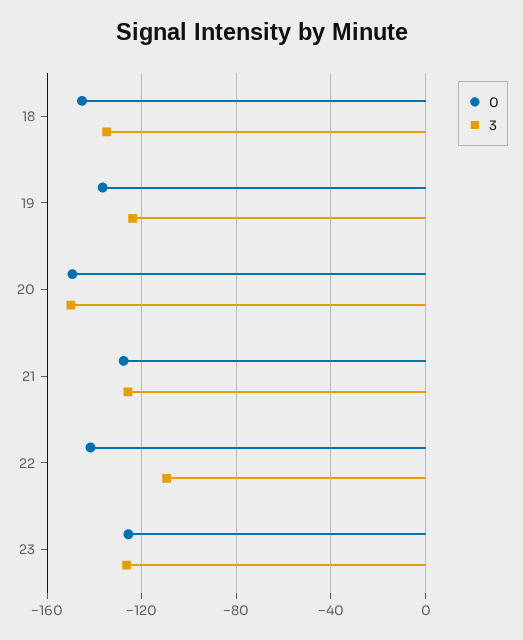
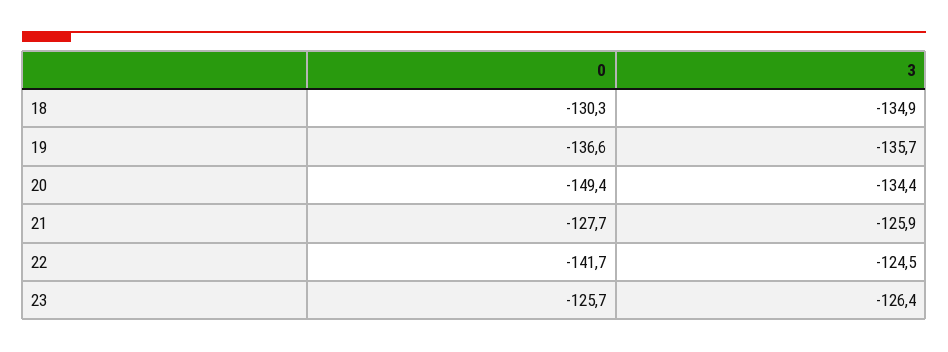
0, 18: -145 -> -130.3
3, 19: -125 -> -135.7
3, 20: -150 -> -134.4
3, 22: -110 -> -124.5

